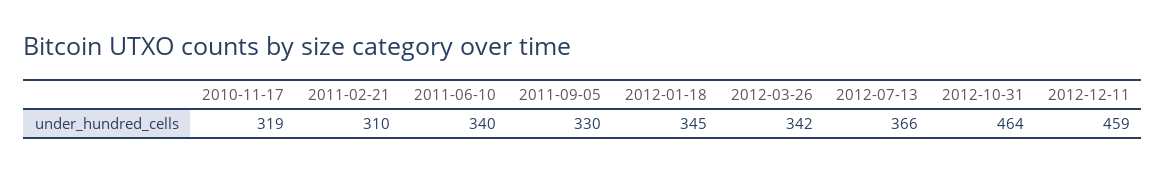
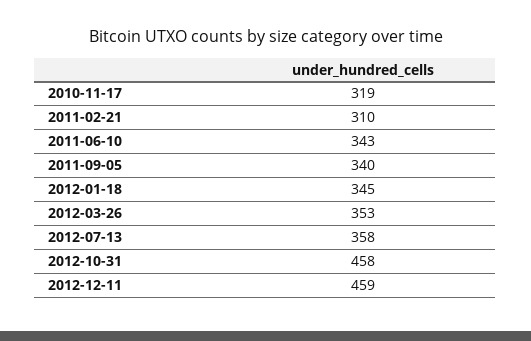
2011-06-10: 340 -> 343
2011-09-05: 330 -> 340
2012-03-26: 342 -> 353
2012-07-13: 366 -> 358
2012-10-31: 464 -> 458

